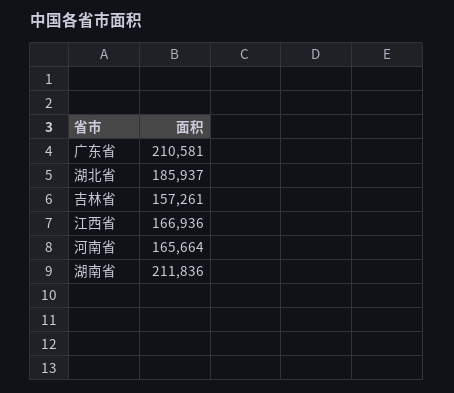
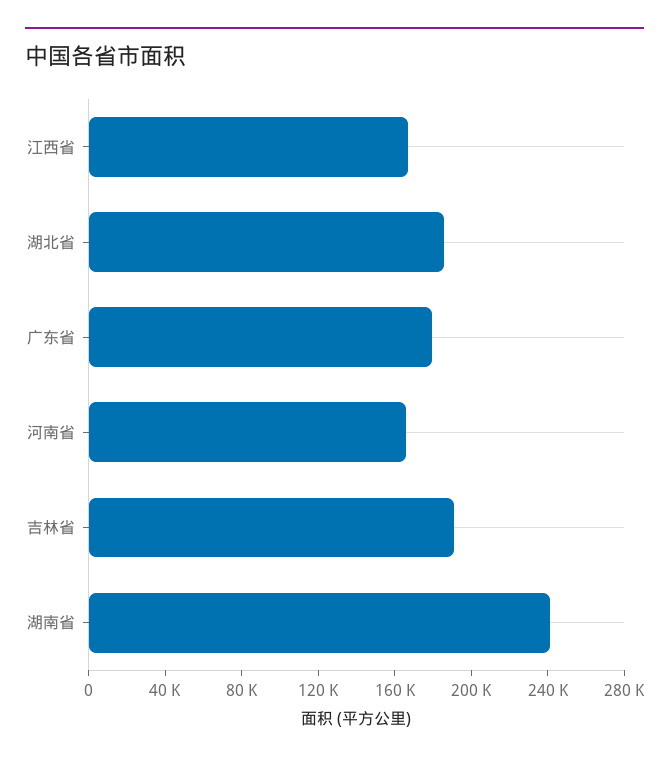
广东省: 210581 -> 180000
吉林省: 157261 -> 190000
湖南省: 211836 -> 240000

